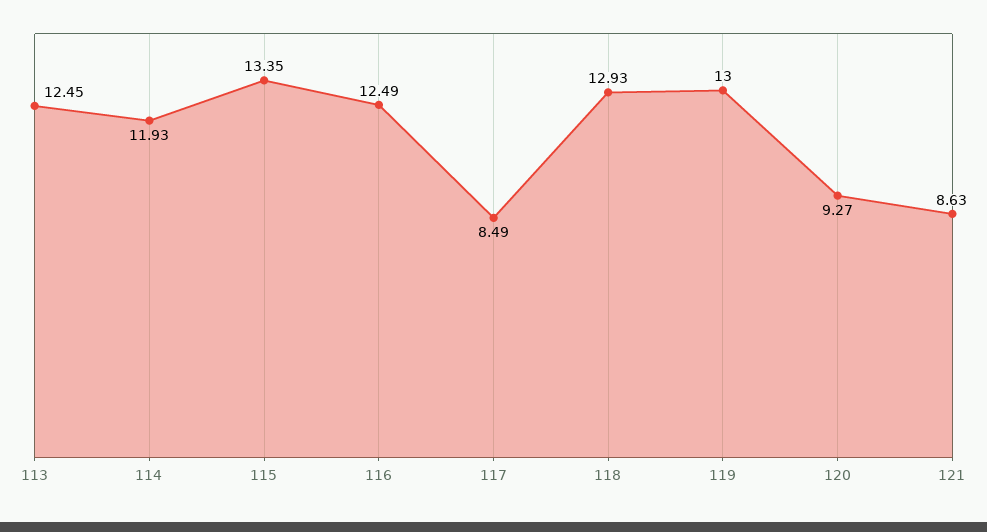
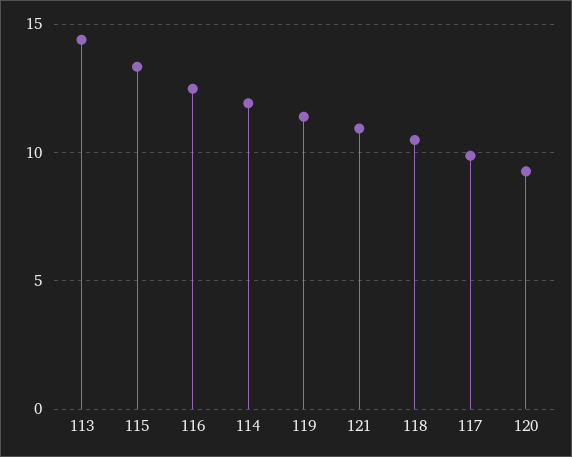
113: 12.45 -> 14.5
117: 8.49 -> 10
118: 12.93 -> 10.5
119: 13 -> 11.5
121: 8.63 -> 11

